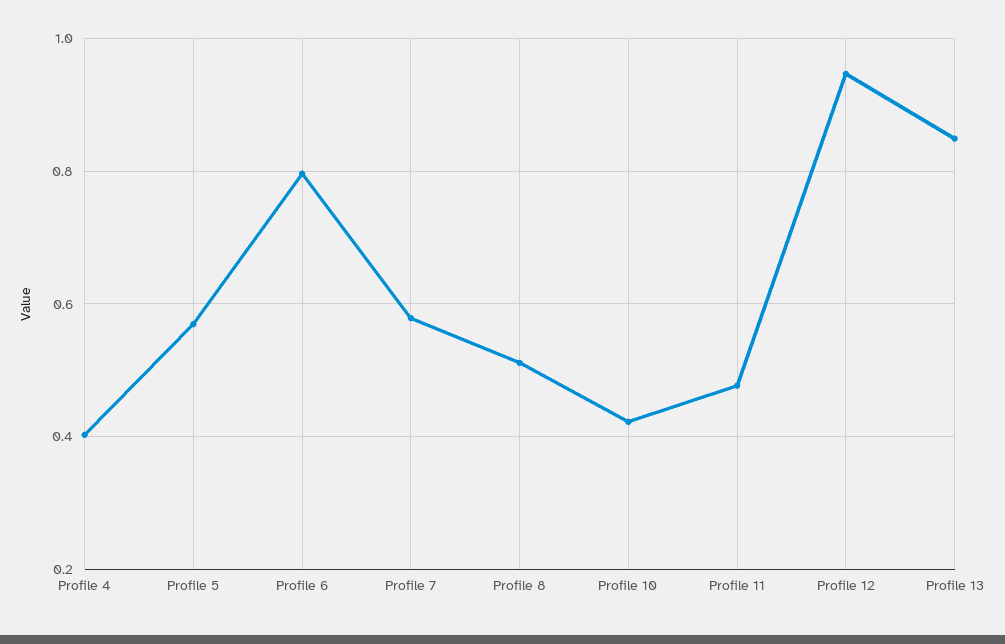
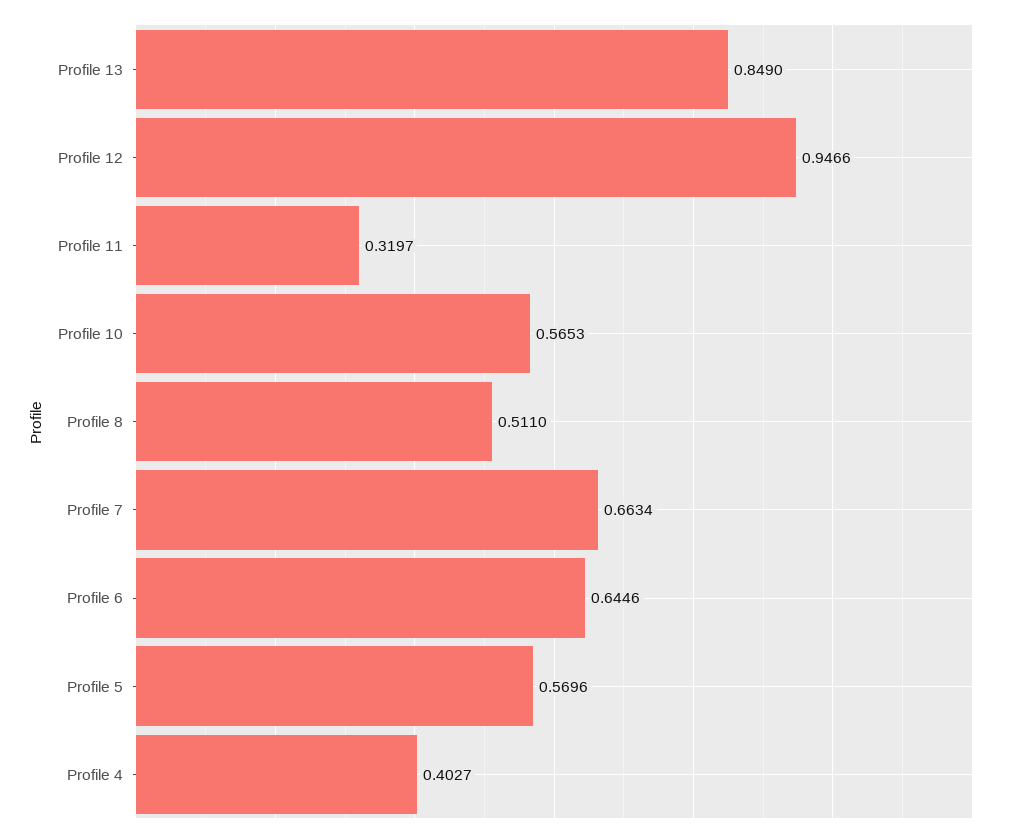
Profile 6: 0.8 -> 0.6446
Profile 7: 0.58 -> 0.6634
Profile 10: 0.42 -> 0.5653
Profile 11: 0.48 -> 0.3197

